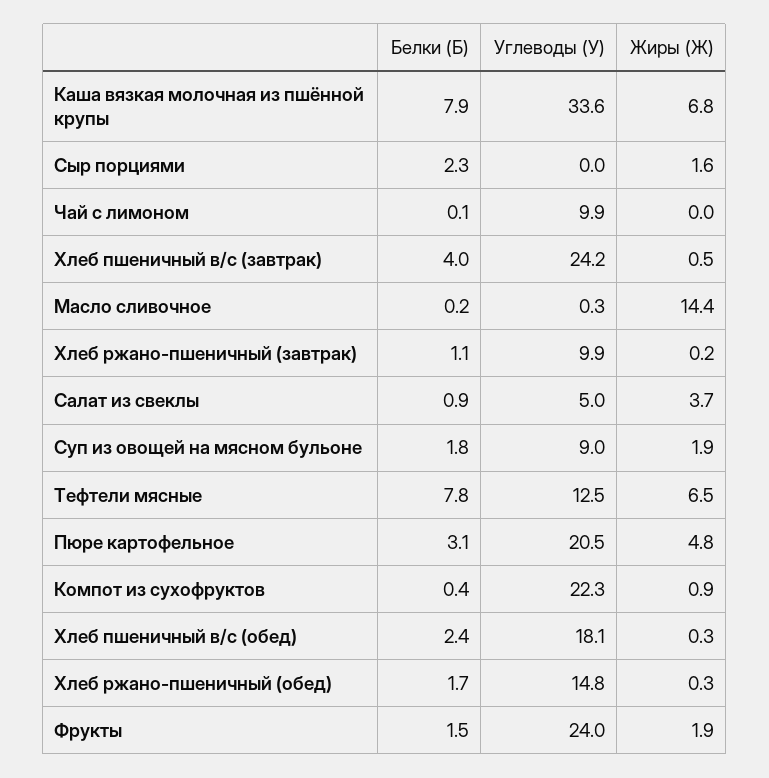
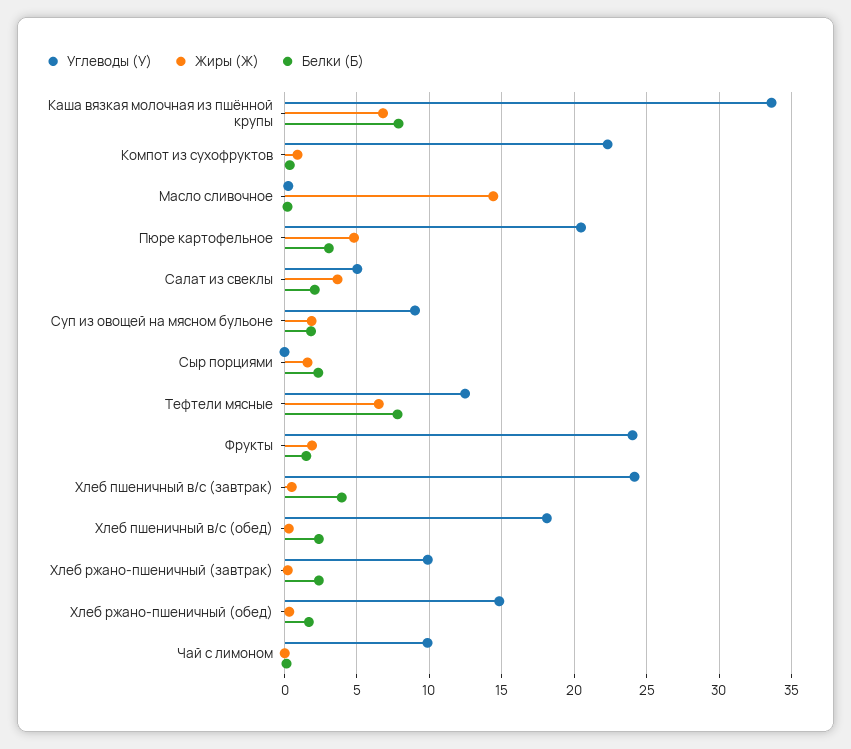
Белки (Б), Хлеб ржано-пшеничный (завтрак): 1.1 -> 2.5
Белки (Б), Салат из свеклы: 0.9 -> 2

